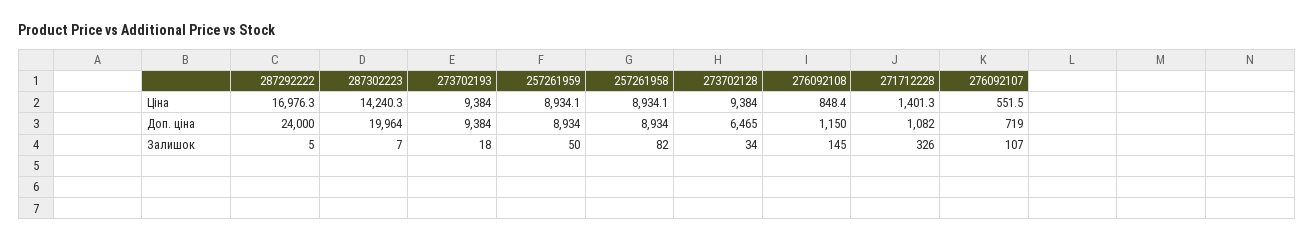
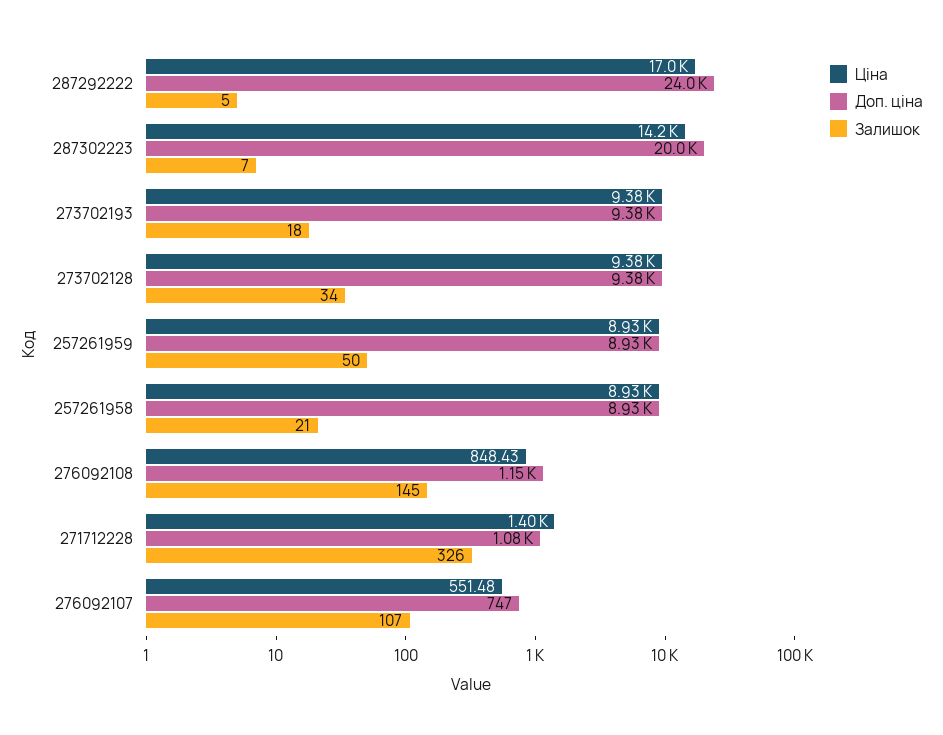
Доп. ціна, 273702128: 6465 -> 9380
Доп. ціна, 276092107: 719 -> 747
Залишок, 257261958: 82 -> 21

